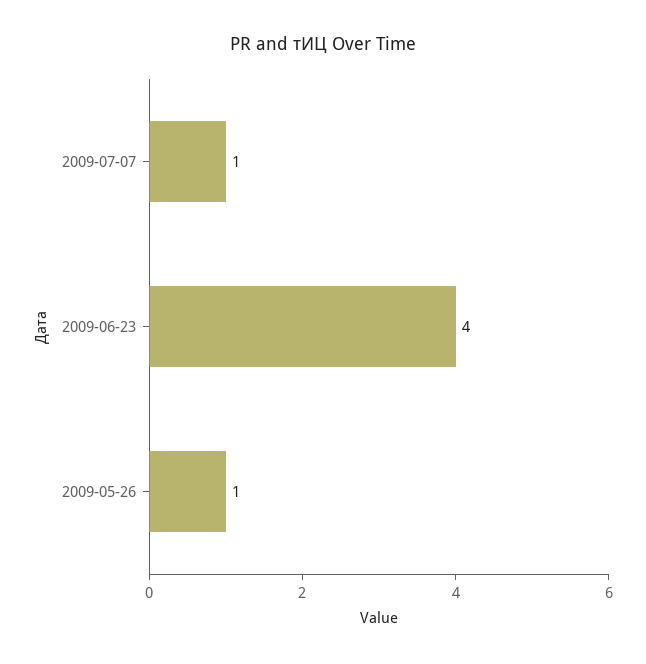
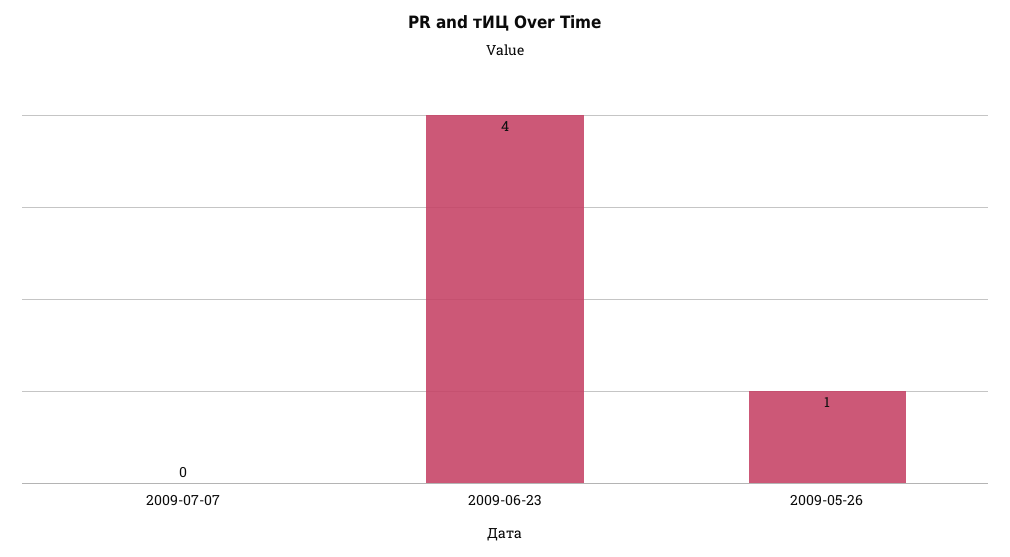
2009-07-07: 1 -> 0

